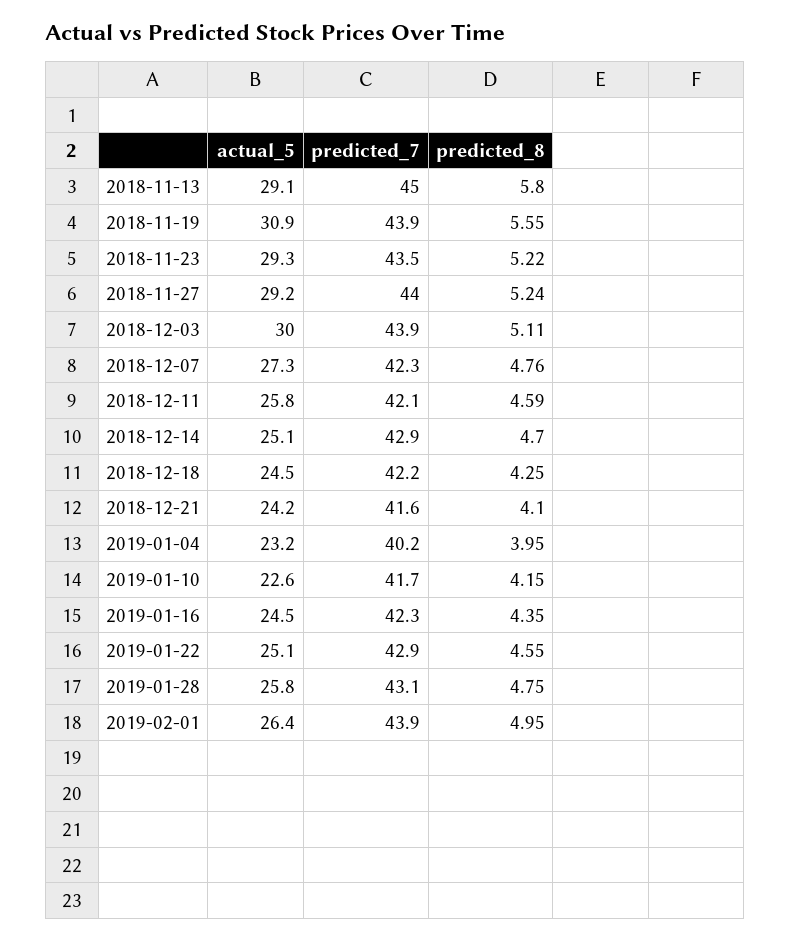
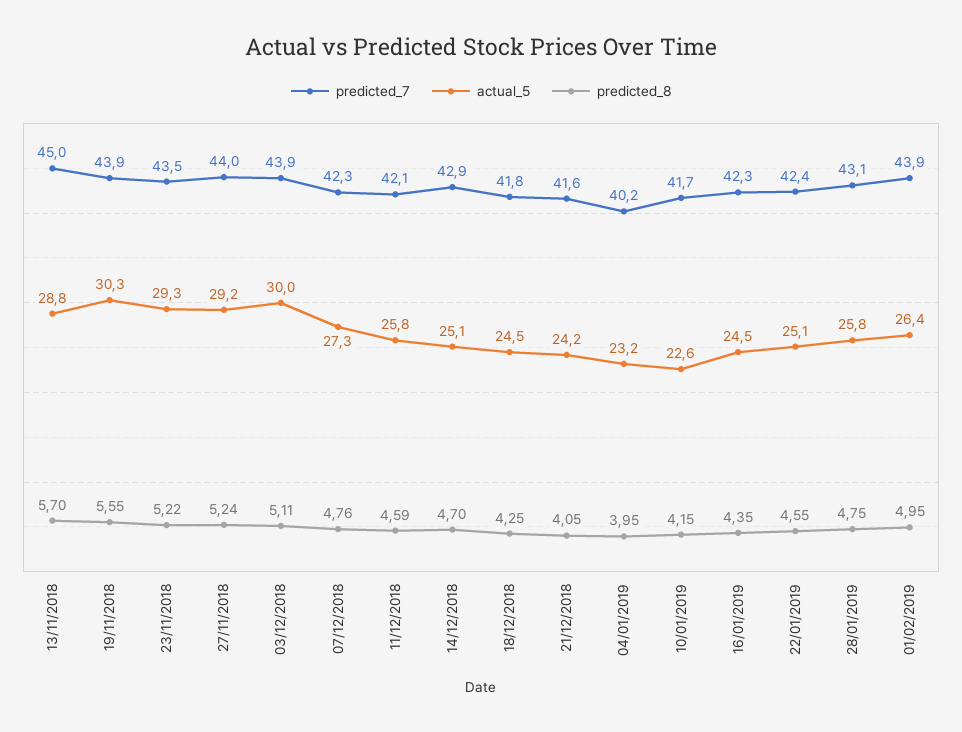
actual_5, 2018-11-13: 29.1 -> 28.8
predicted_8, 2018-11-13: 5.8 -> 5.7
actual_5, 2018-11-19: 30.9 -> 30.3
predicted_7, 2018-12-18: 42.2 -> 41.8
predicted_8, 2018-12-21: 4.1 -> 4.05
predicted_7, 2019-01-22: 42.9 -> 42.4

